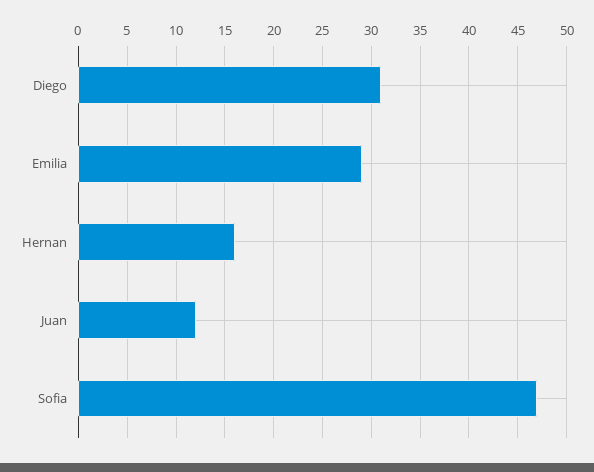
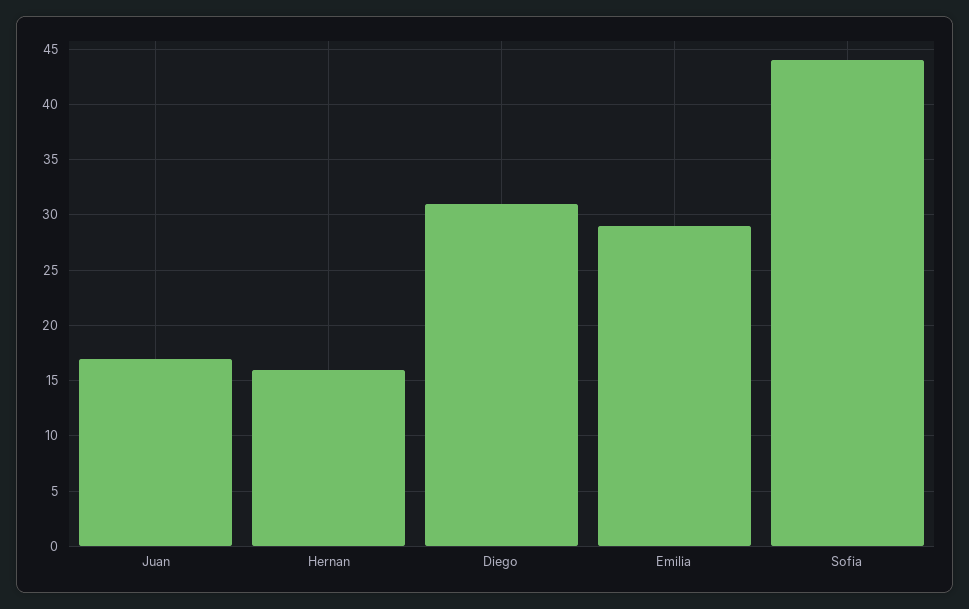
Juan: 12 -> 17
Sofia: 47 -> 44

